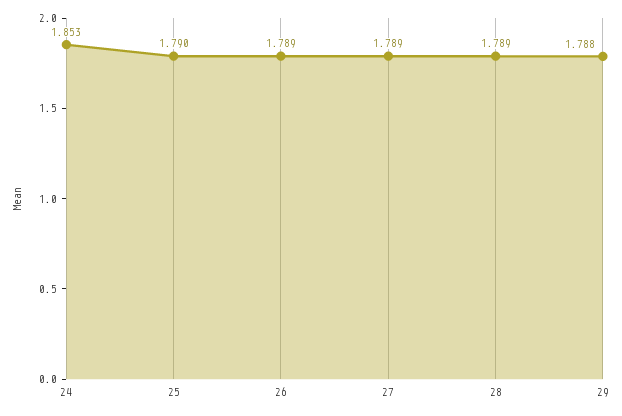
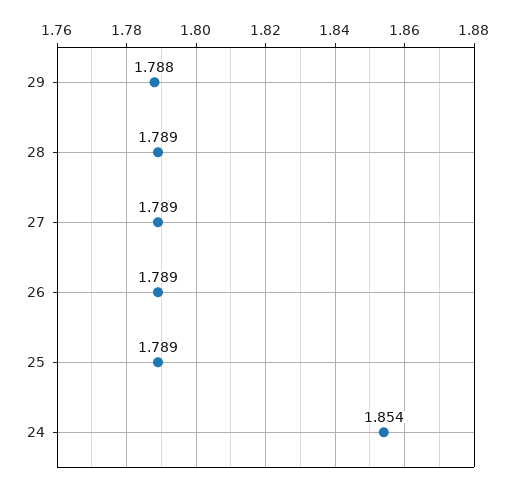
24: 1.853 -> 1.854
25: 1.79 -> 1.789

